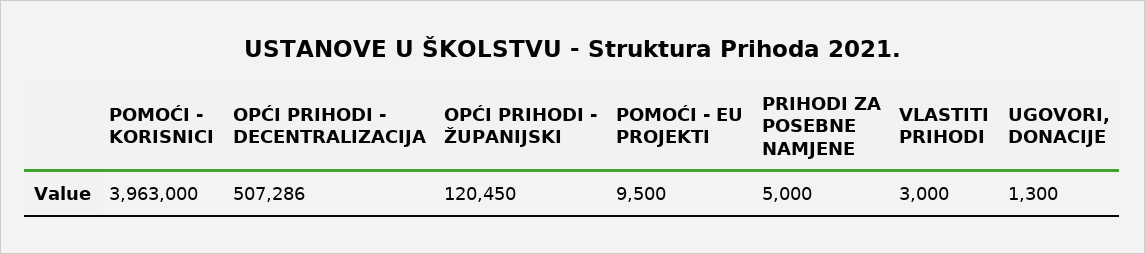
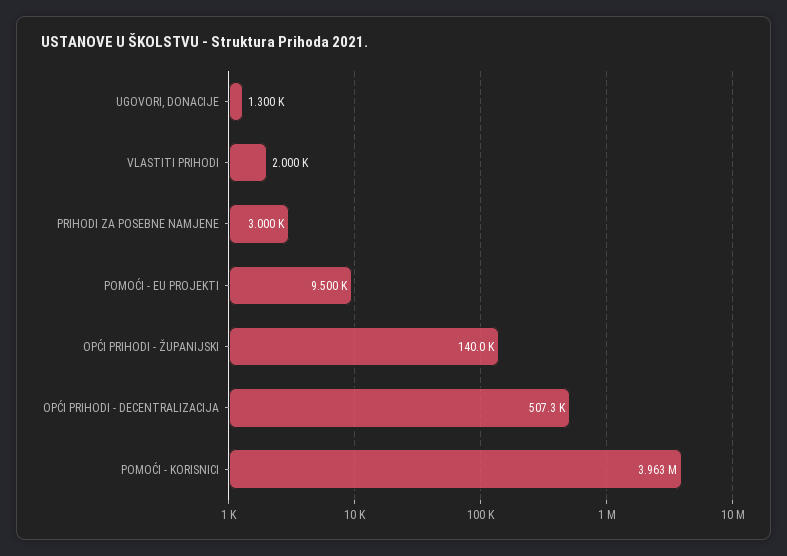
OPĆI PRIHODI - ŽUPANIJSKI: 120450 -> 140000
PRIHODI ZA POSEBNE NAMJENE: 5000 -> 3000
VLASTITI PRIHODI: 3000 -> 2000

